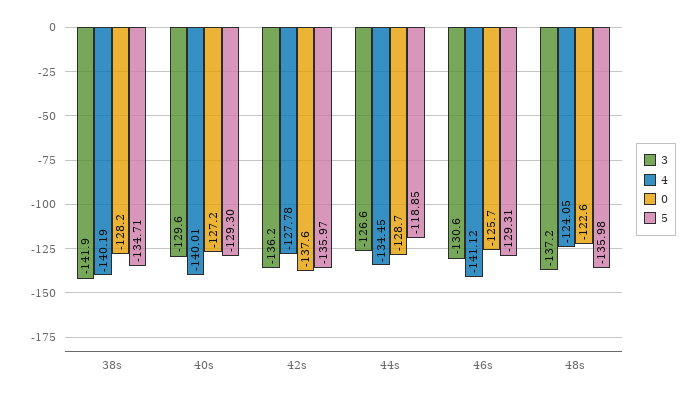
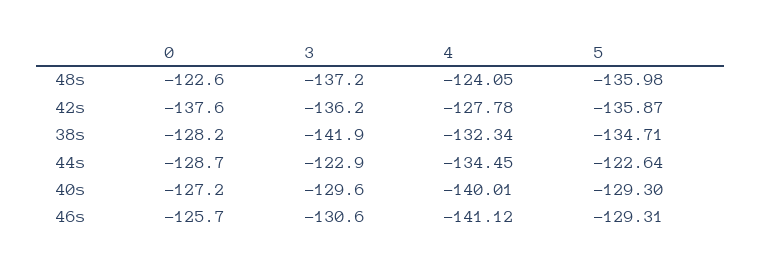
4, 38s: -140.19 -> -132.34
5, 42s: -135.97 -> -135.87
3, 44s: -126.6 -> -122.9
5, 44s: -118.85 -> -122.64

